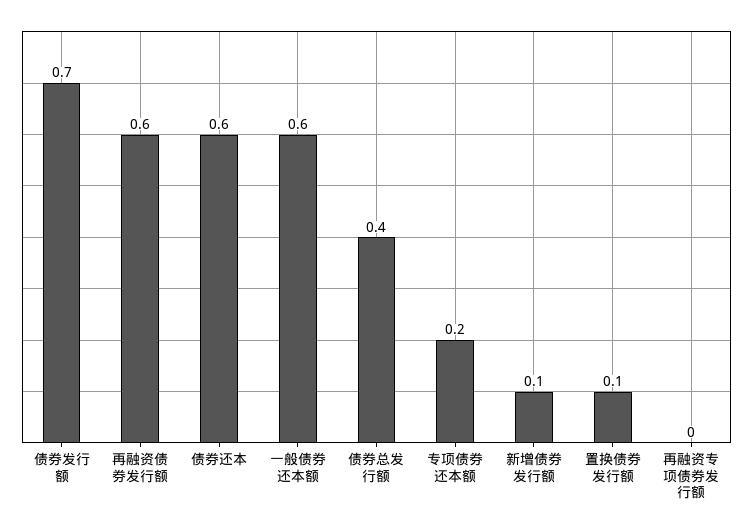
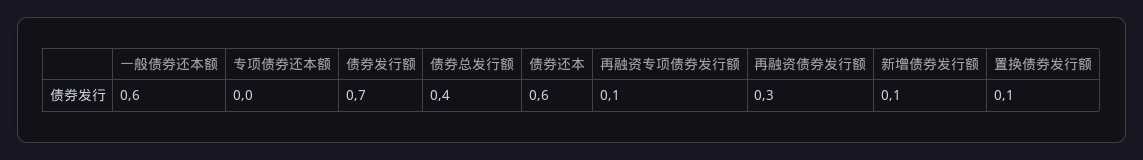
再融资债券发行额: 0.6 -> 0.3
专项债券还本额: 0.2 -> 0
再融资专项债券发行额: 0 -> 0.1

